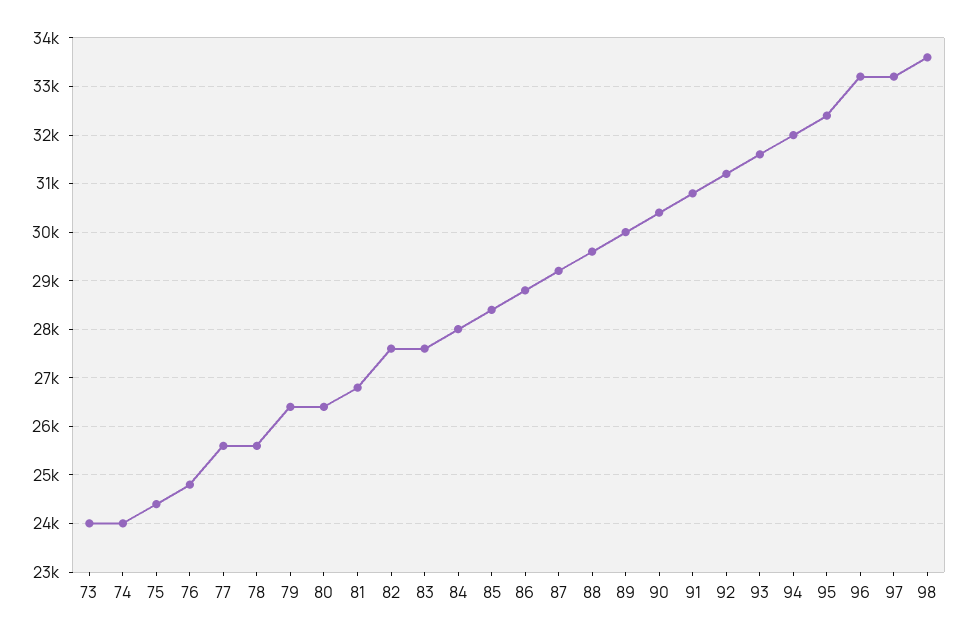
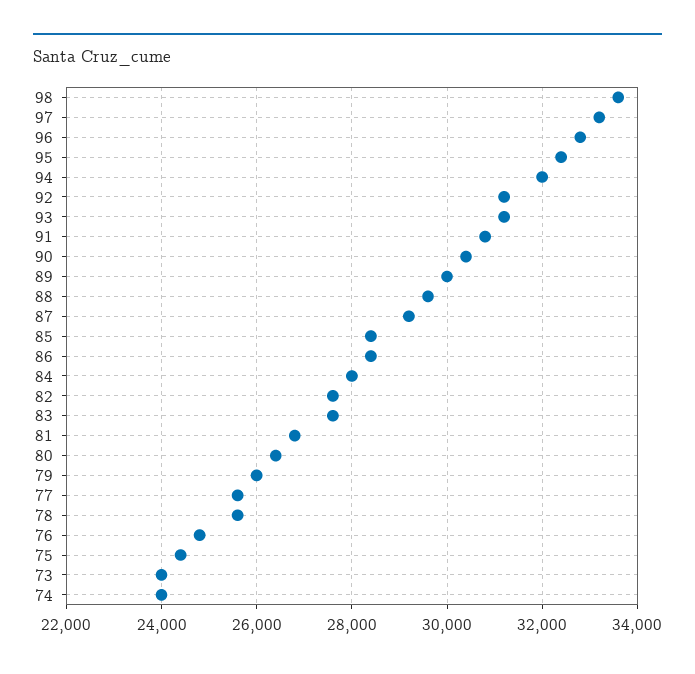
79: 26400 -> 26000
86: 28800 -> 28400
93: 31600 -> 31200
96: 33200 -> 32800

